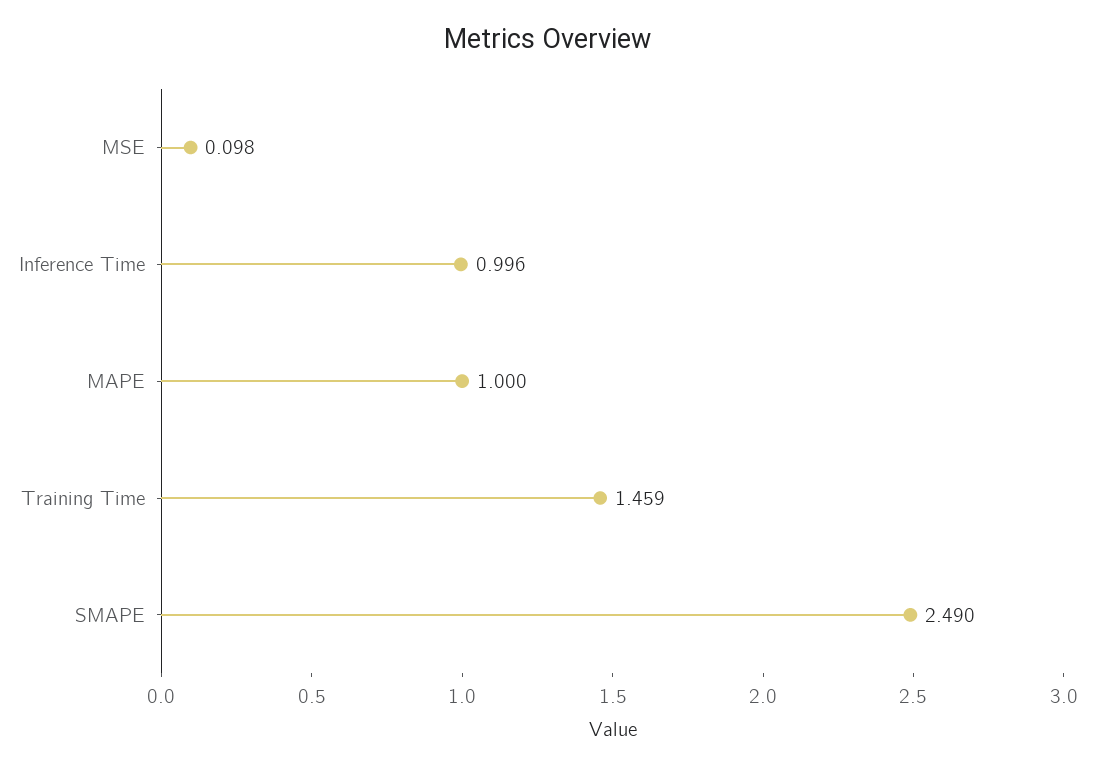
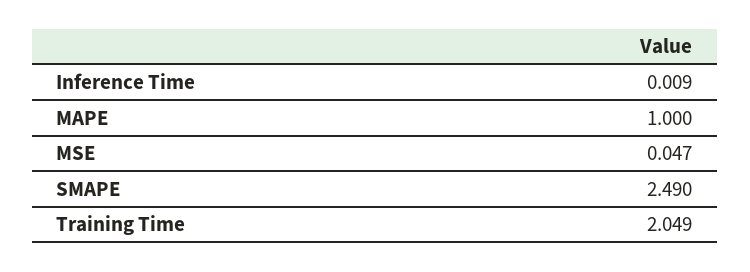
MSE: 0.098 -> 0.047
Inference Time: 0.996 -> 0.009
Training Time: 1.459 -> 2.049

